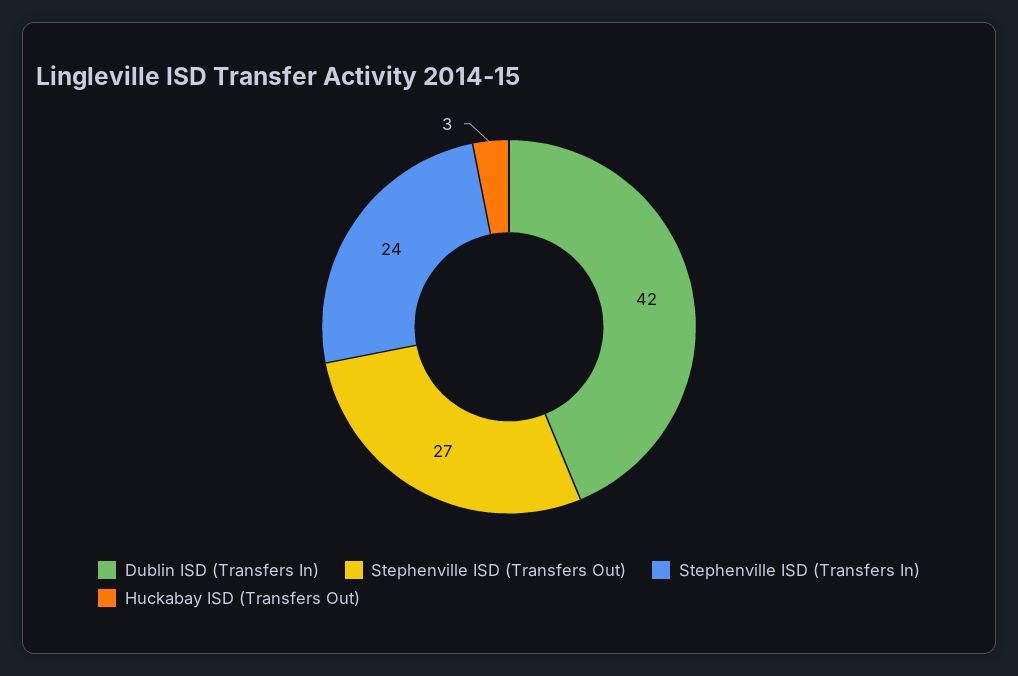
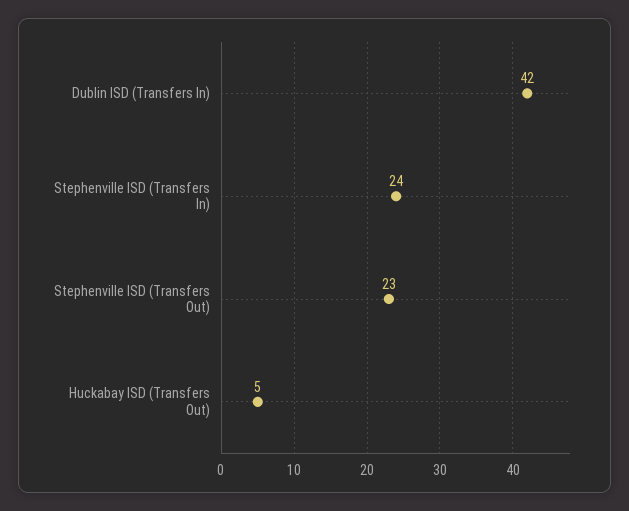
Stephenville ISD (Transfers Out): 27 -> 23
Huckabay ISD (Transfers Out): 3 -> 5

